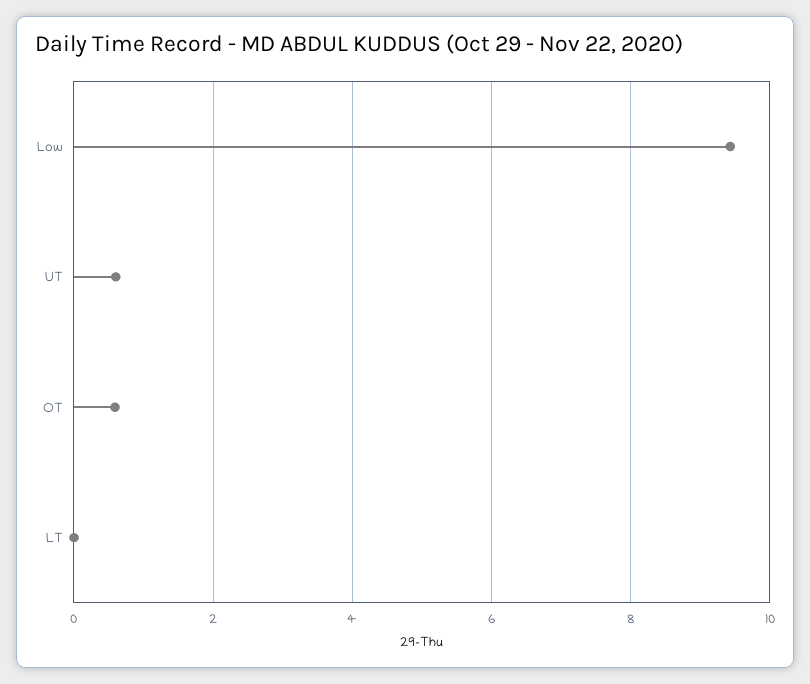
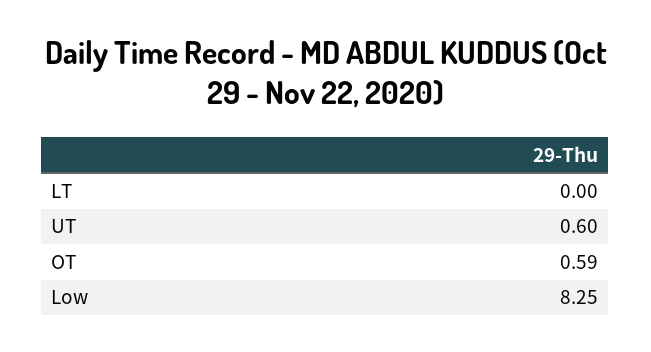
Low: 9.4 -> 8.25

